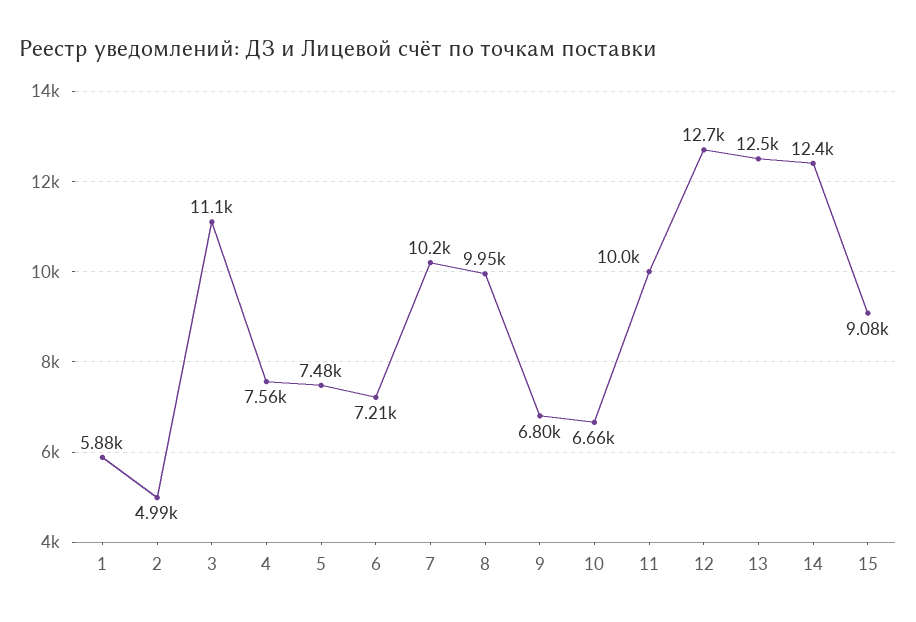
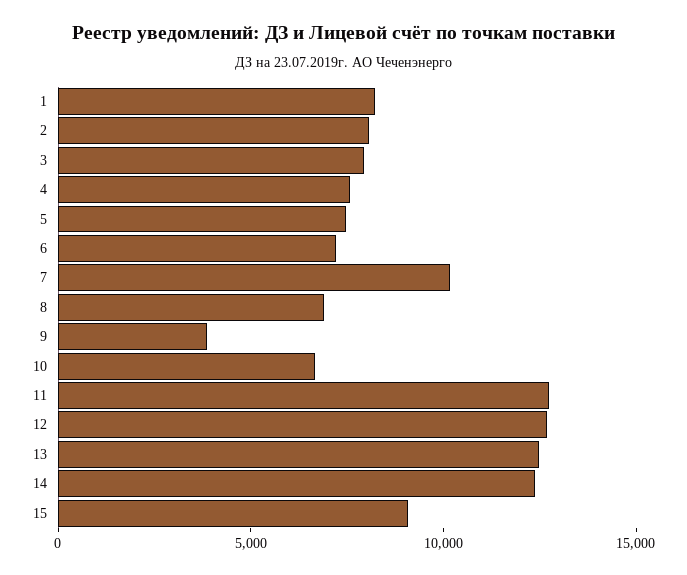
1: 5880 -> 8000
2: 4990 -> 8000
3: 11100 -> 8000
8: 9950 -> 7000
9: 6800 -> 4000
11: 10000 -> 13000

